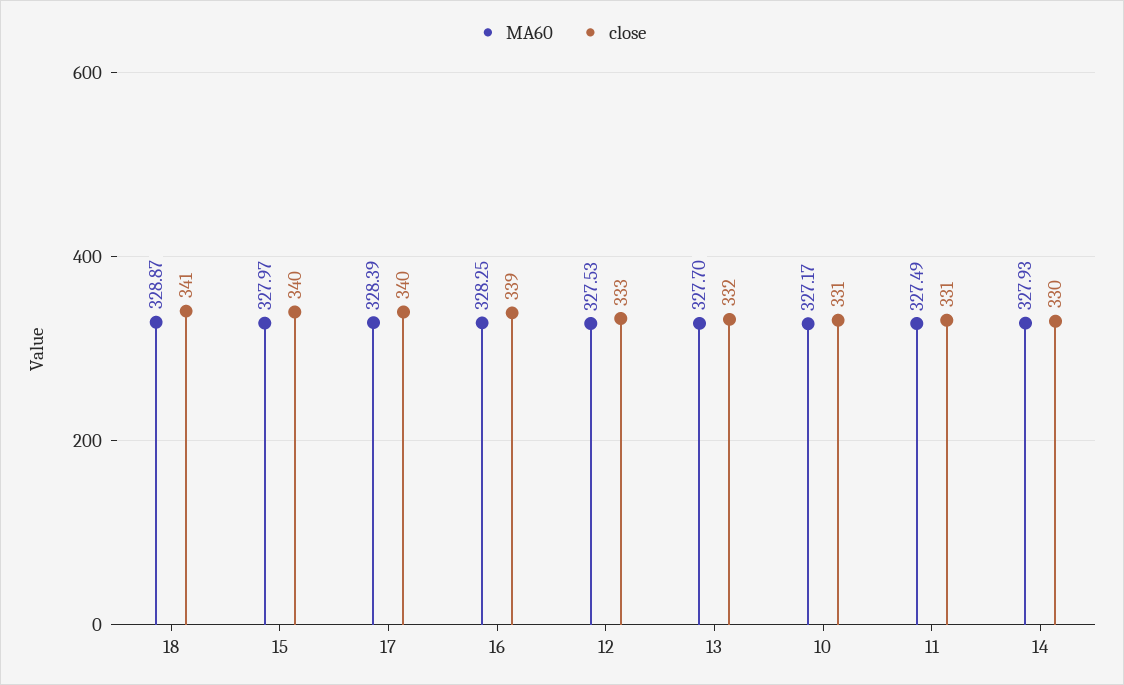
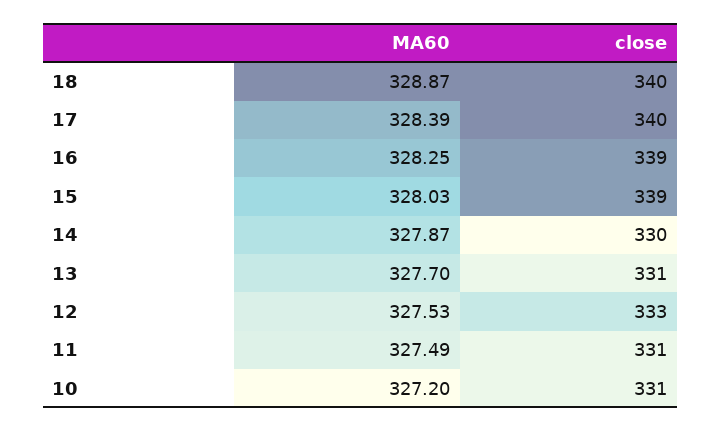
close, 18: 341 -> 340
MA60, 15: 327.97 -> 328.03
close, 15: 340 -> 339
close, 13: 332 -> 331
MA60, 10: 327.17 -> 327.2
MA60, 14: 327.93 -> 327.87

